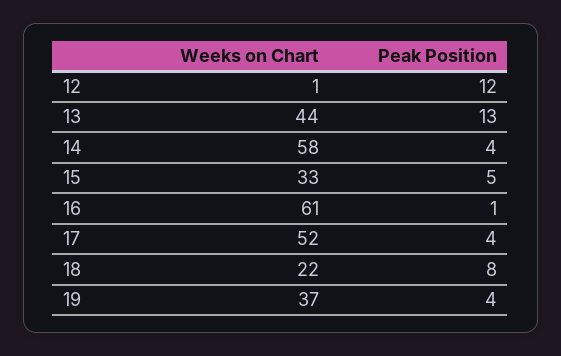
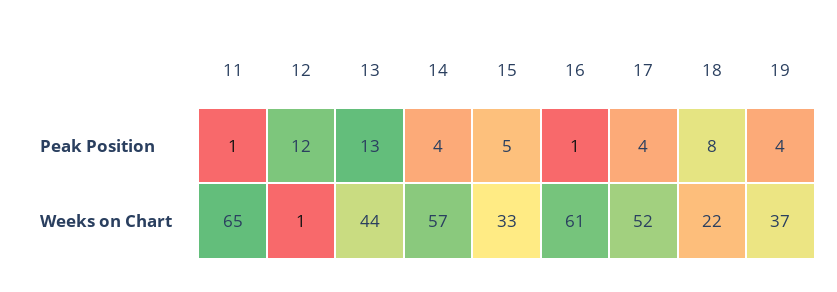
Weeks on Chart, 14: 58 -> 57
Peak Position, 11: none -> 1
Weeks on Chart, 11: none -> 65

